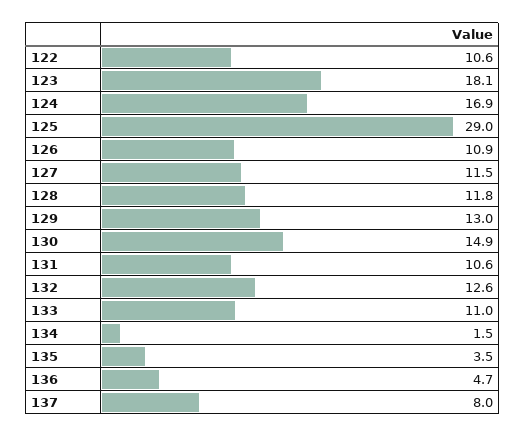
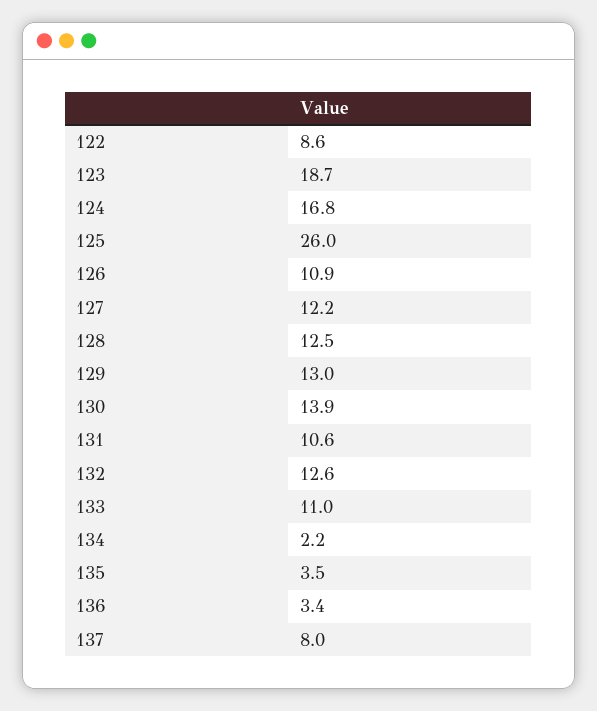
122: 10.6 -> 8.6
123: 18.1 -> 18.7
124: 16.9 -> 16.8
125: 29 -> 26
127: 11.5 -> 12.2
128: 11.8 -> 12.5
130: 14.9 -> 13.9
134: 1.5 -> 2.2
136: 4.7 -> 3.4

